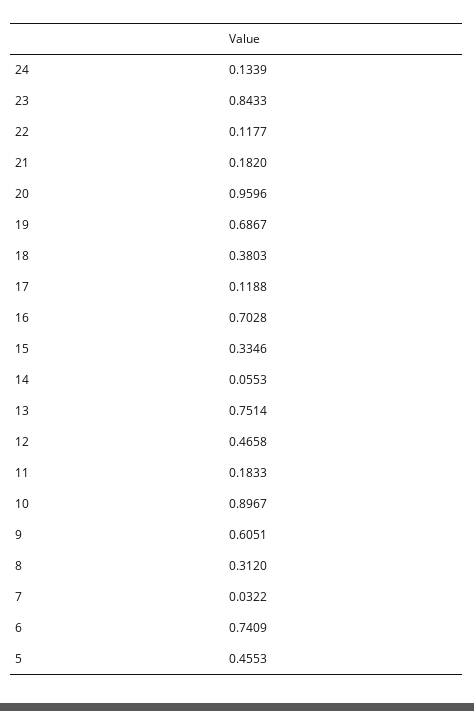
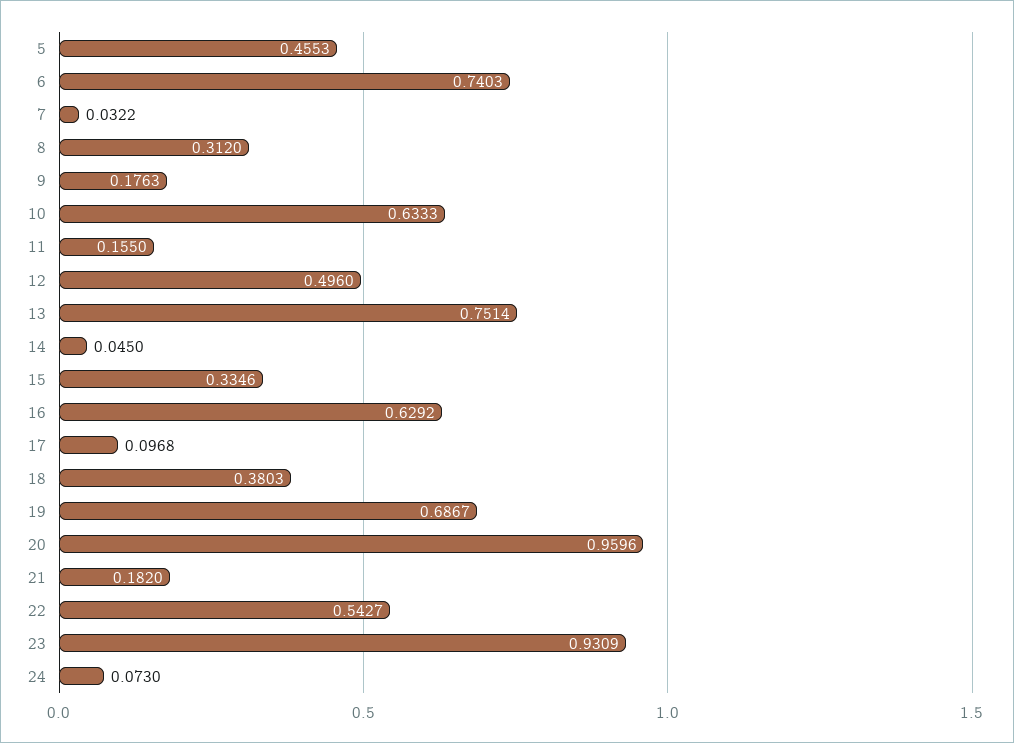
24: 0.1339 -> 0.073
23: 0.8433 -> 0.9309
22: 0.1177 -> 0.5427
17: 0.1188 -> 0.0968
16: 0.7028 -> 0.6292
14: 0.0553 -> 0.045
12: 0.4658 -> 0.496
11: 0.1833 -> 0.155
10: 0.8967 -> 0.6333
9: 0.6051 -> 0.1763
6: 0.7409 -> 0.7403

